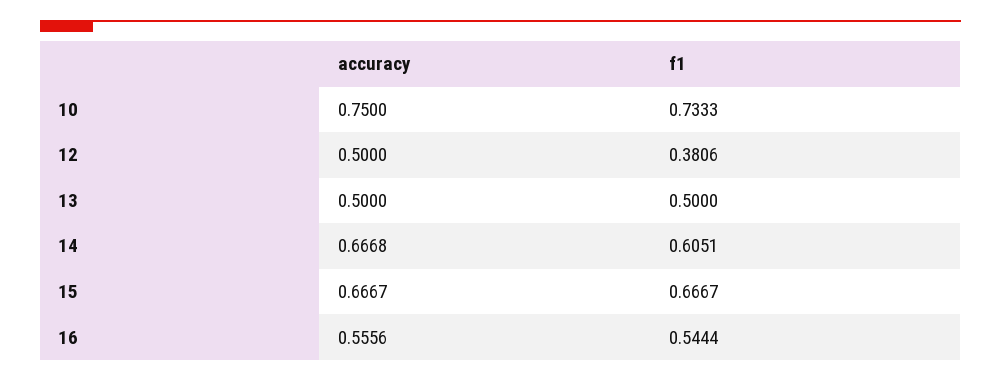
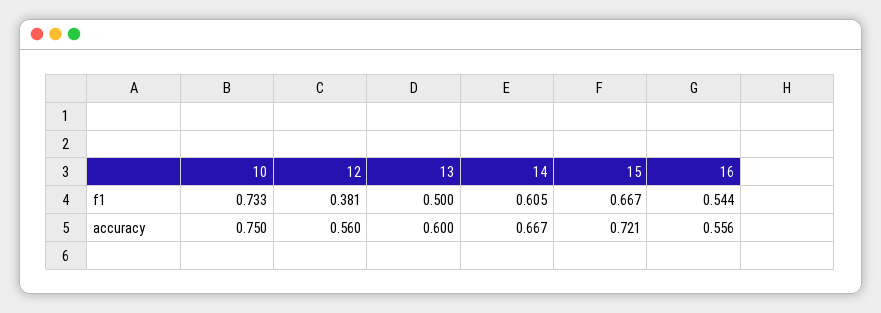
accuracy, 12: 0.5 -> 0.56
accuracy, 13: 0.5 -> 0.6
accuracy, 15: 0.6667 -> 0.721

